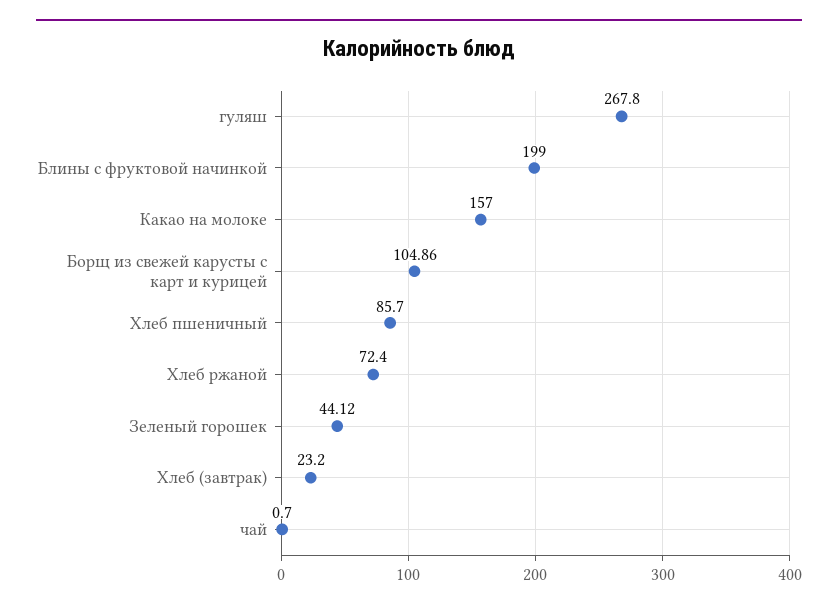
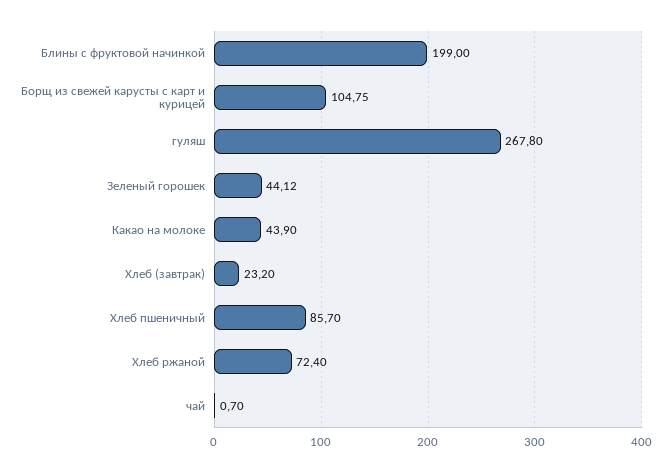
Какао на молоке: 157 -> 43.9
Борщ из свежей карусты с карт и курицей: 104.86 -> 104.75

